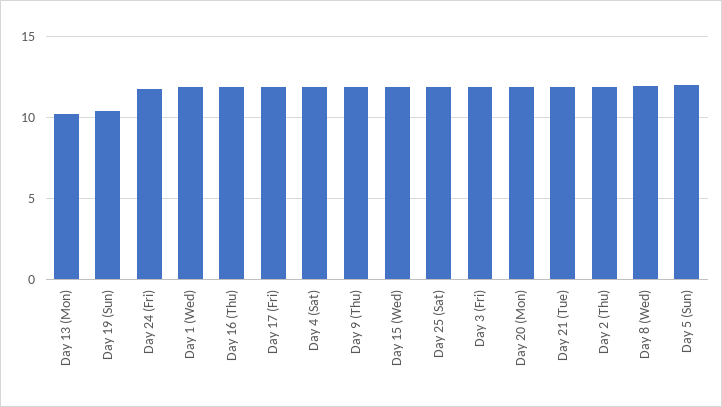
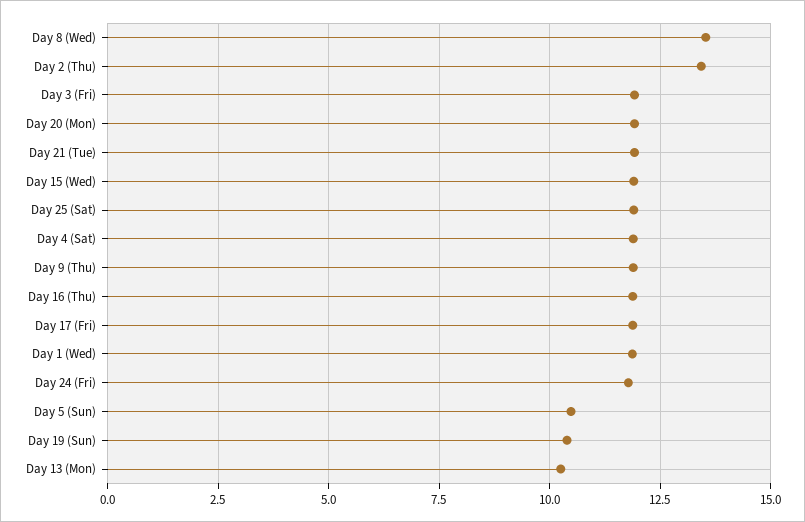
Day 2 (Thu): 12 -> 13.5
Day 8 (Wed): 12 -> 13.5
Day 5 (Sun): 12 -> 10.5

